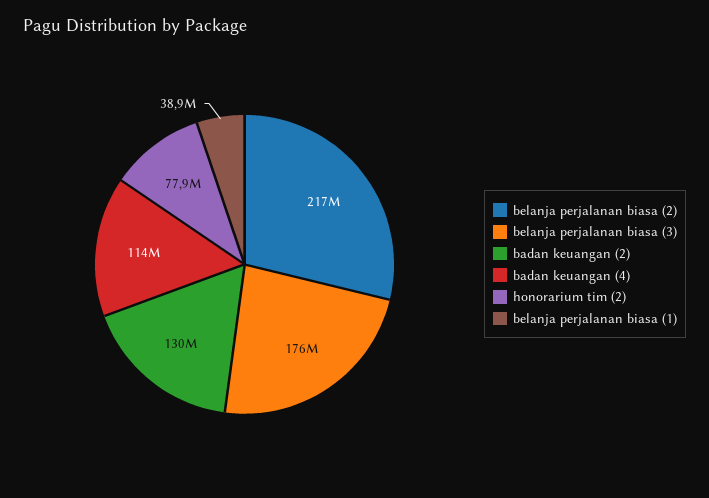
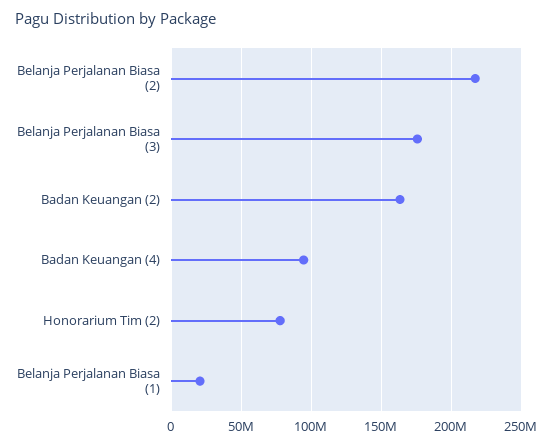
badan keuangan (2): 130000000 -> 165000000
badan keuangan (4): 114000000 -> 95000000
belanja perjalanan biasa (1): 38900000 -> 20000000

